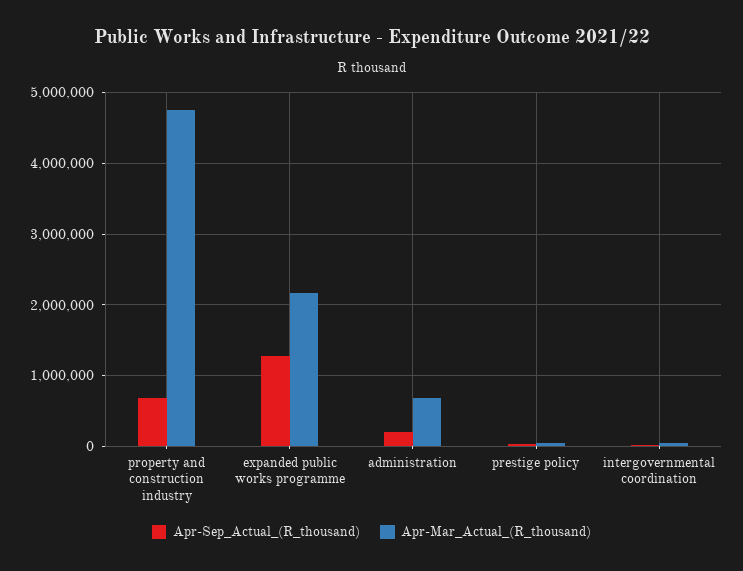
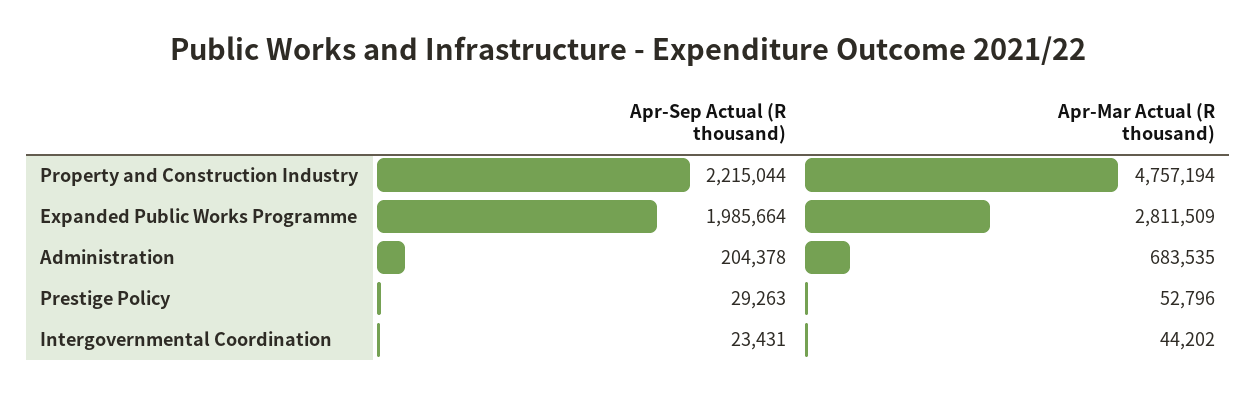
Apr-Sep_Actual_(R_thousand), property and construction industry: 700000 -> 2215044
Apr-Sep_Actual_(R_thousand), expanded public works programme: 1300000 -> 1985664
Apr-Mar_Actual_(R_thousand), expanded public works programme: 2200000 -> 2811509

